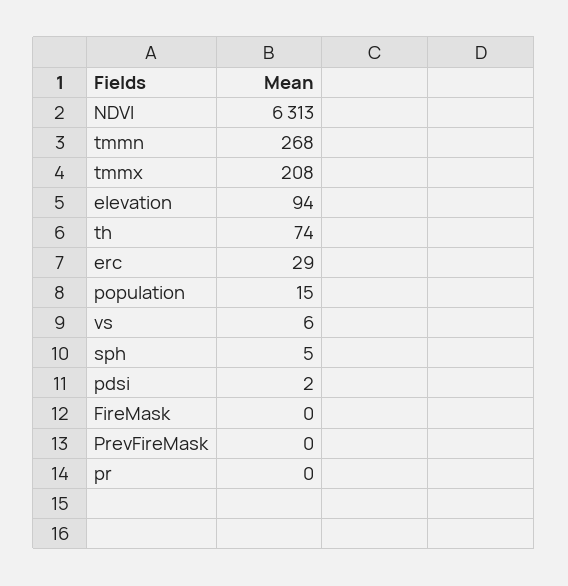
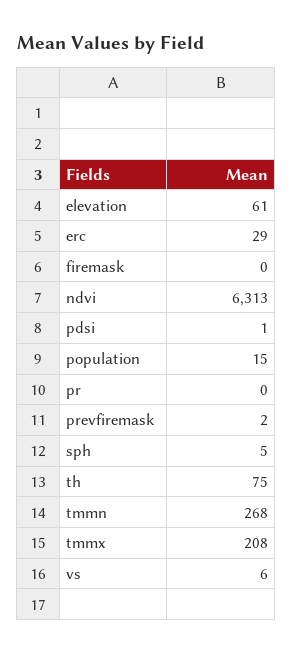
elevation: 94 -> 61
th: 74 -> 75
pdsi: 2 -> 1
PrevFireMask: 0 -> 2

